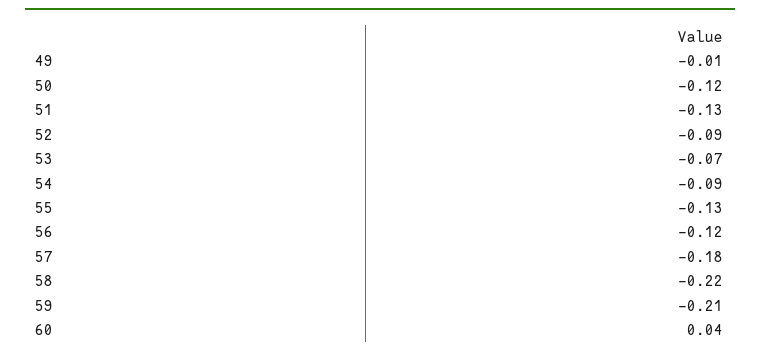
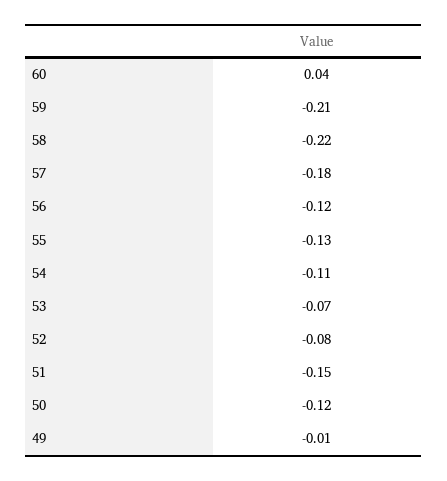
51: -0.13 -> -0.15
52: -0.09 -> -0.08
54: -0.09 -> -0.11

